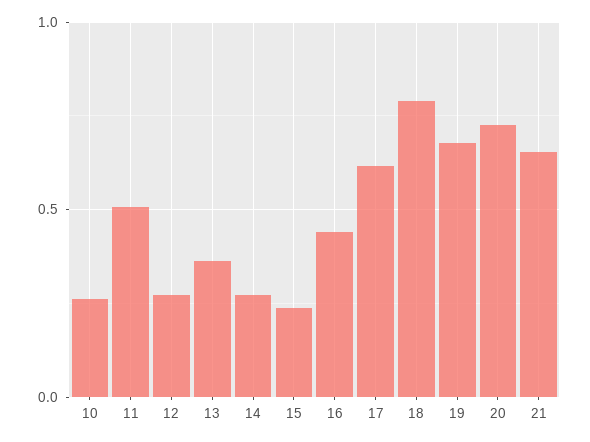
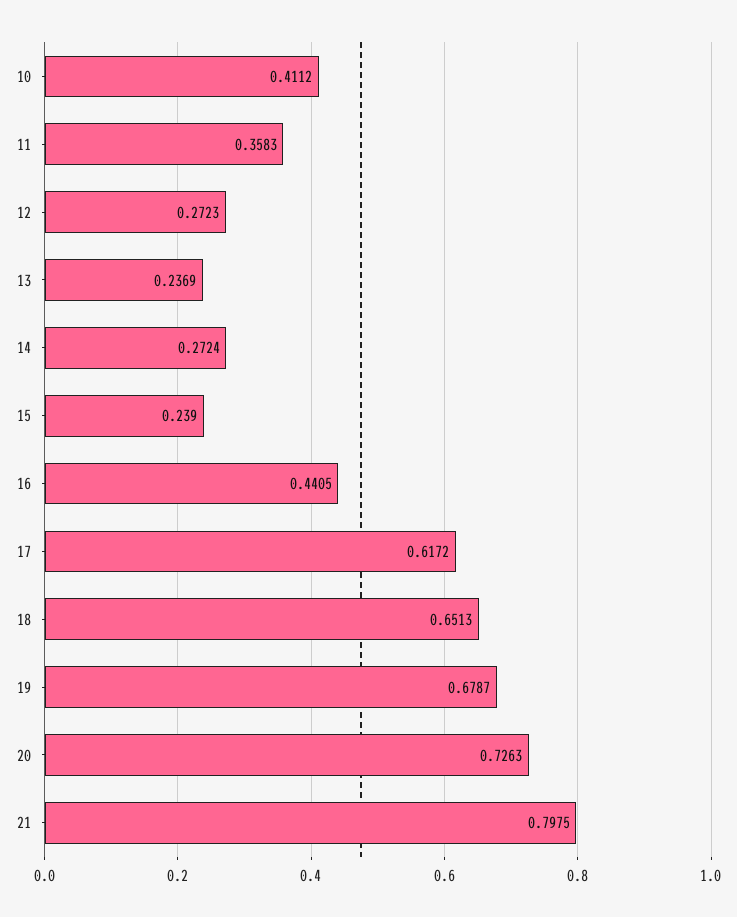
10: 0.25 -> 0.4112
11: 0.5 -> 0.3583
13: 0.35 -> 0.2369
18: 0.8 -> 0.6513
21: 0.65 -> 0.7975

